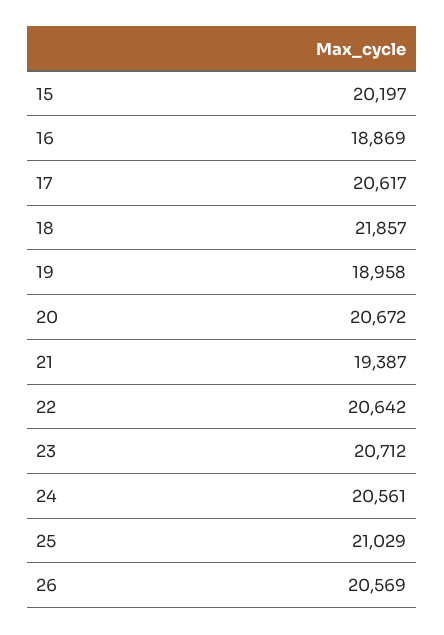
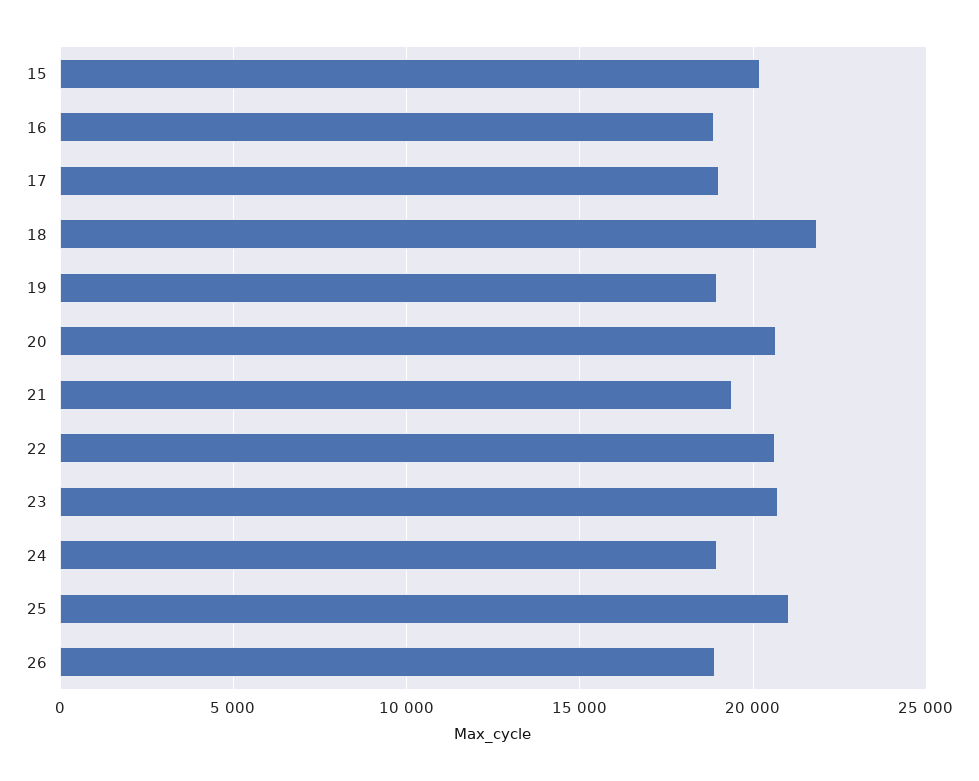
17: 20617 -> 19000
24: 20561 -> 19000
26: 20569 -> 19000

